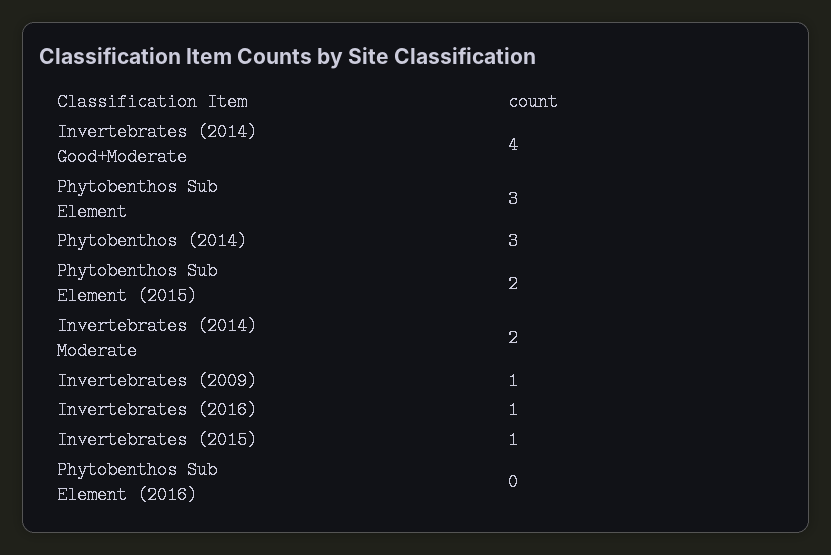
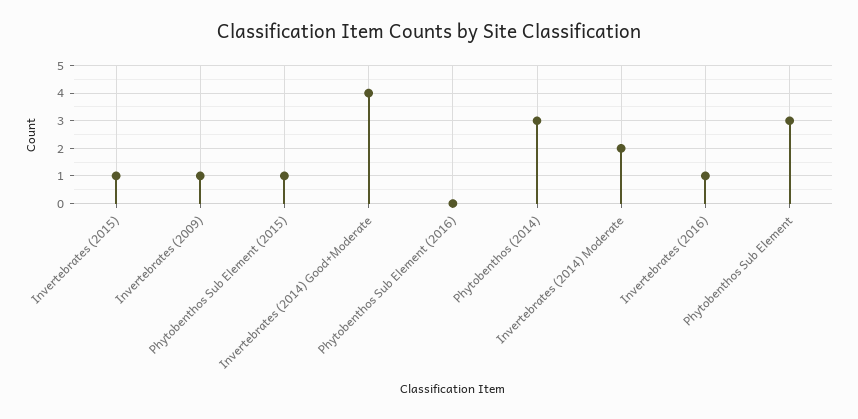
Phytobenthos Sub Element (2015): 2 -> 1

